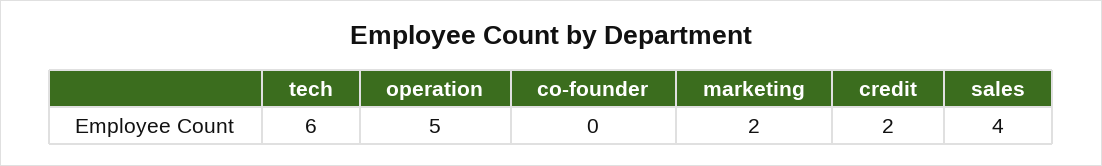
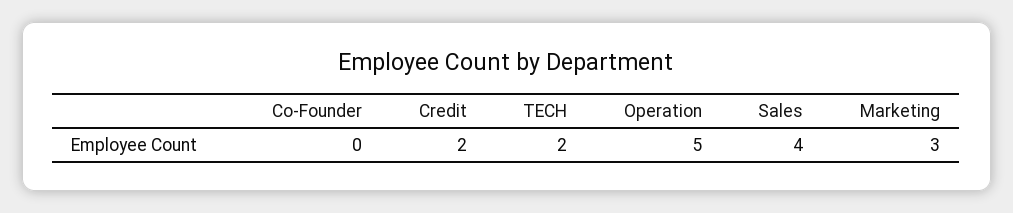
tech: 6 -> 2
marketing: 2 -> 3

